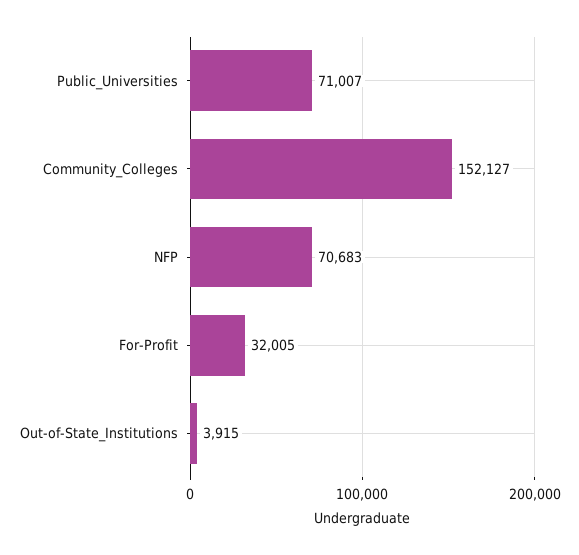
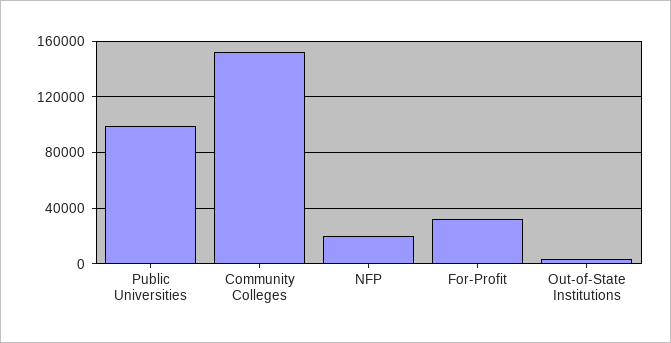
Public_Universities: 71007 -> 100000
NFP: 70683 -> 20000

